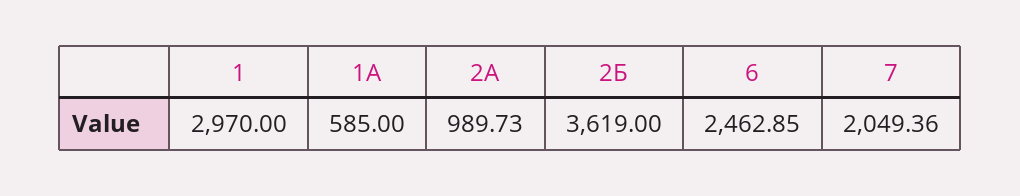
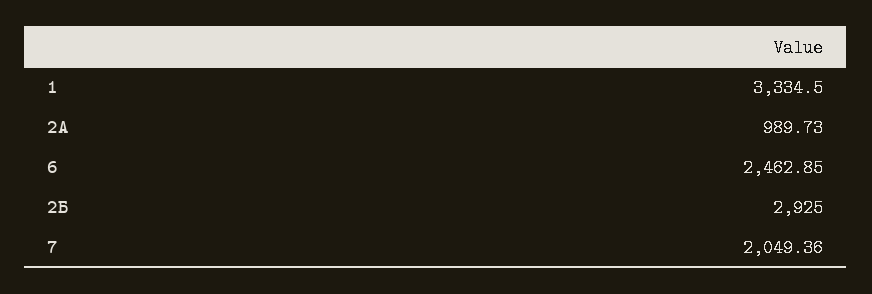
1: 2970 -> 3334.5
1А: 585 -> none
2Б: 3619 -> 2925

